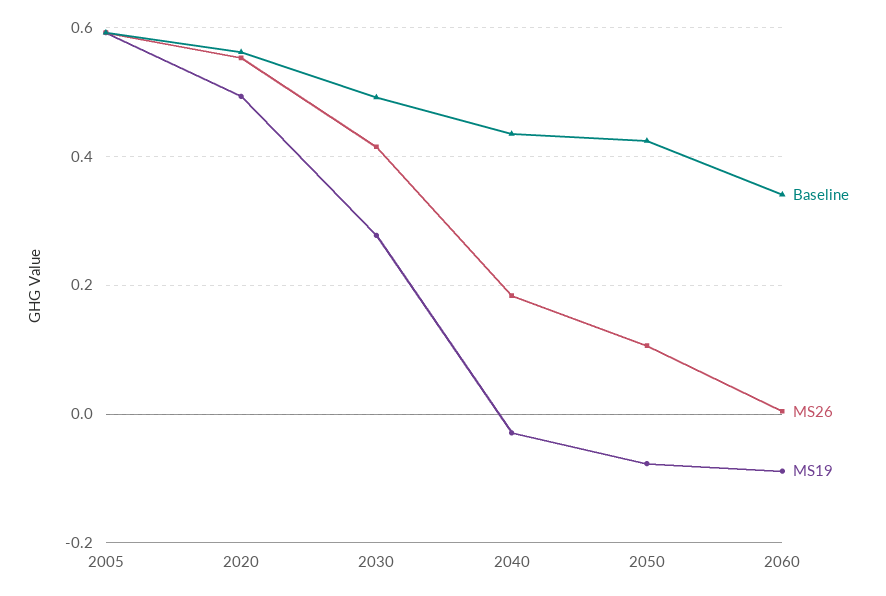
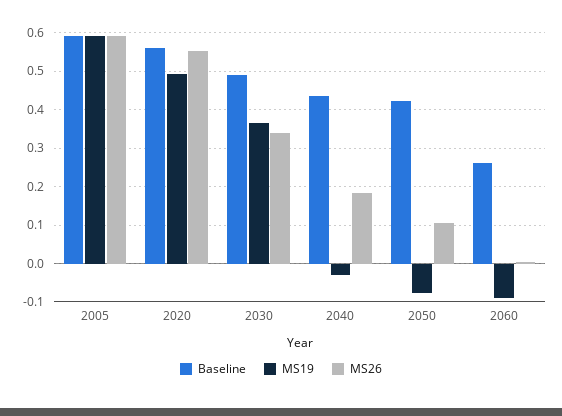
MS26, 2030: 0.42 -> 0.34
MS19, 2030: 0.28 -> 0.36
Baseline, 2060: 0.34 -> 0.26

